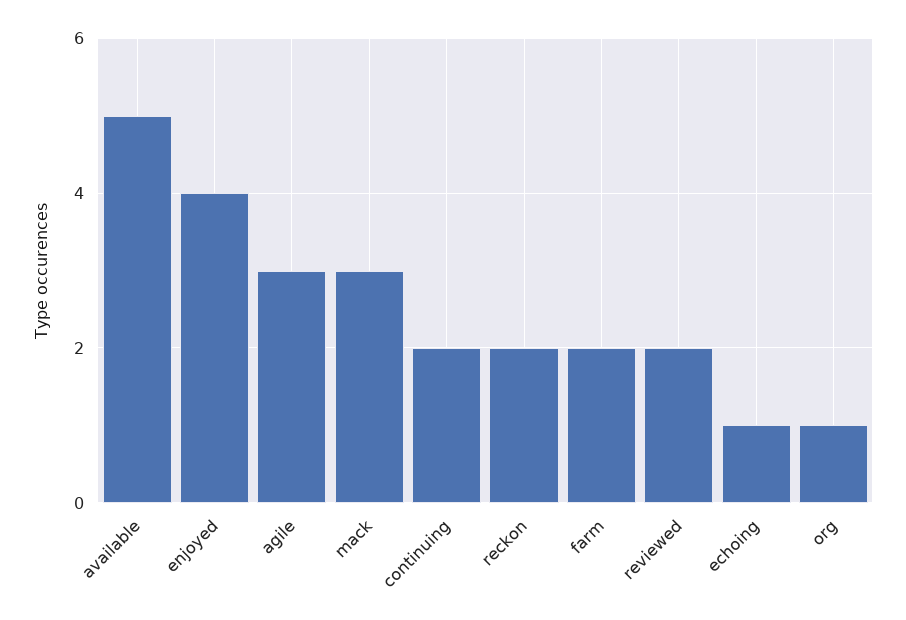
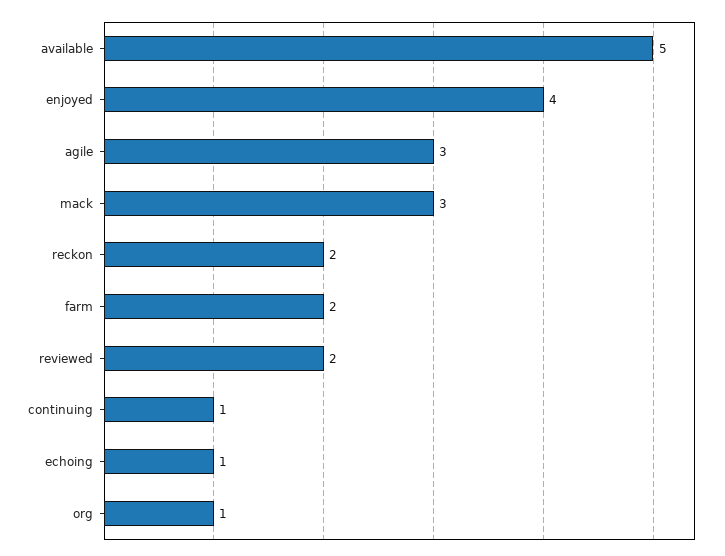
continuing: 2 -> 1

